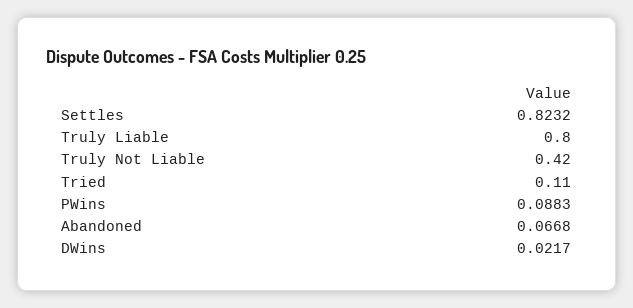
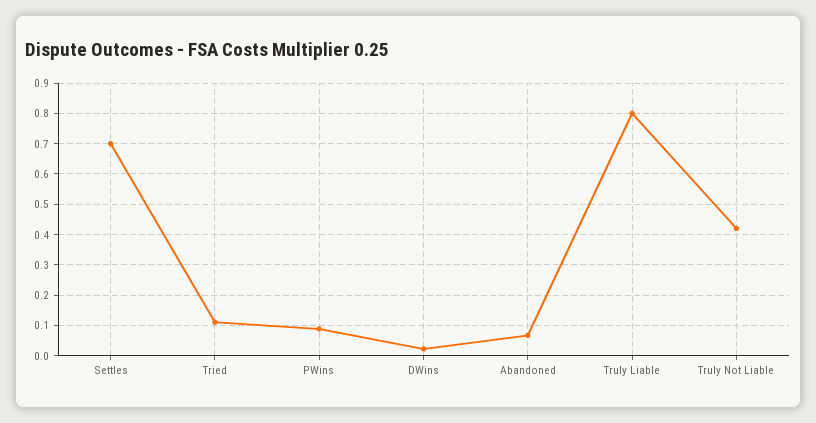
Settles: 0.8232 -> 0.7

